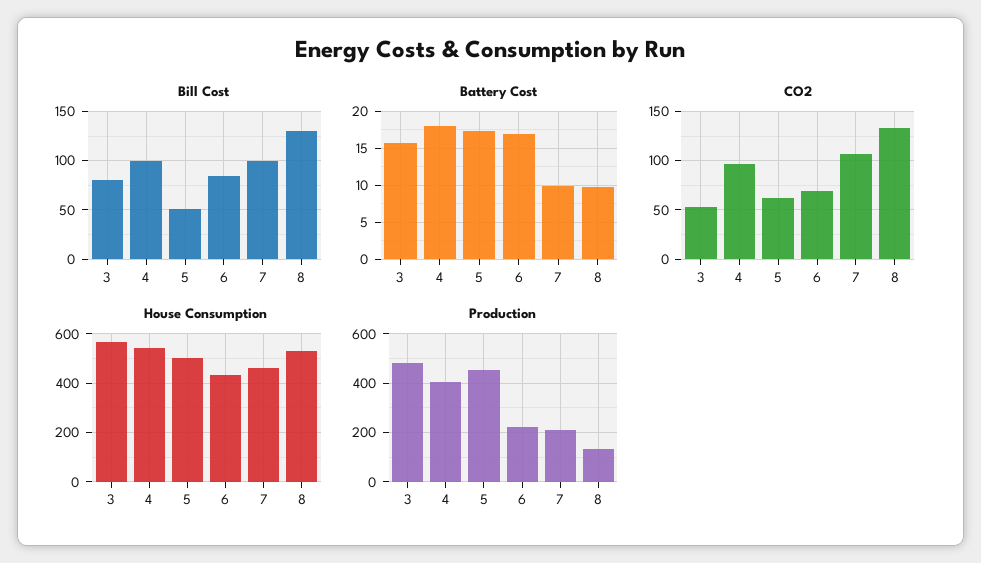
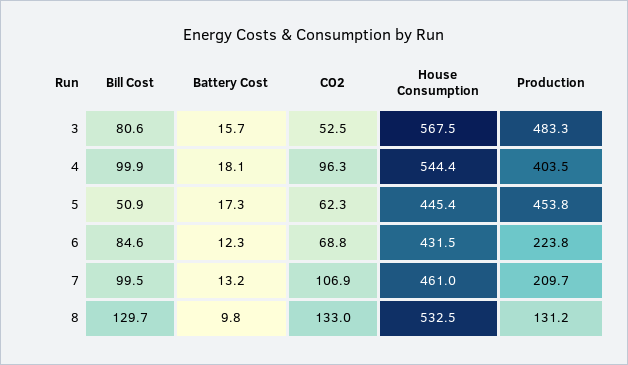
Battery Cost, 6: 17 -> 12.3
Battery Cost, 7: 10 -> 13.2
House Consumption, 5: 500 -> 445.4

